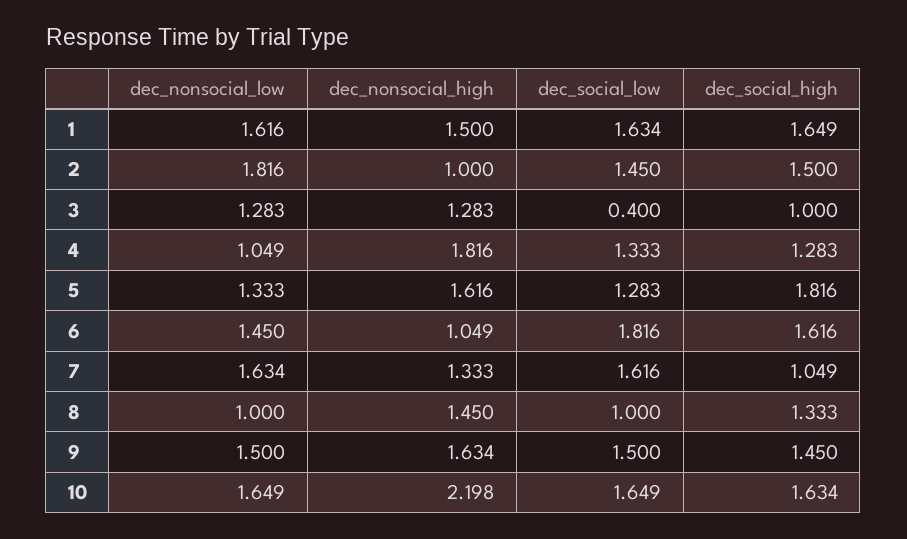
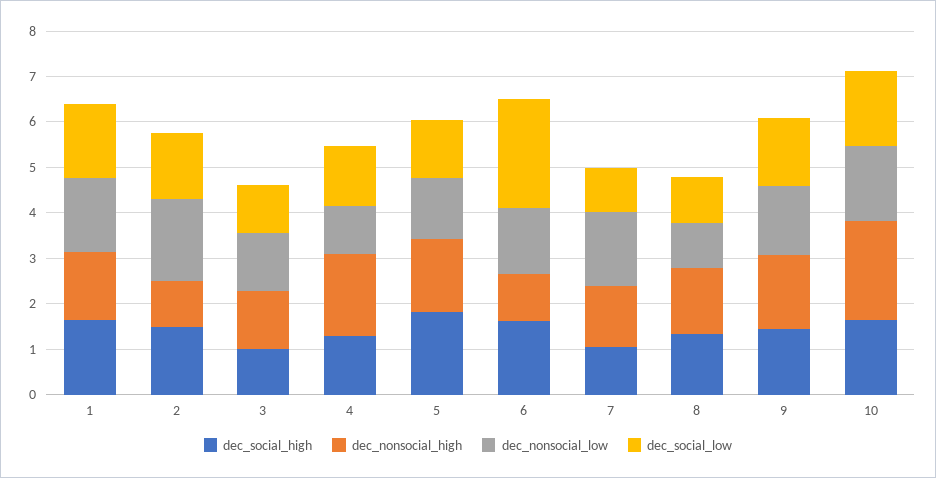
dec_social_low, 3: 0.4 -> 1
dec_social_low, 6: 1.816 -> 2.4
dec_social_low, 7: 1.616 -> 1

